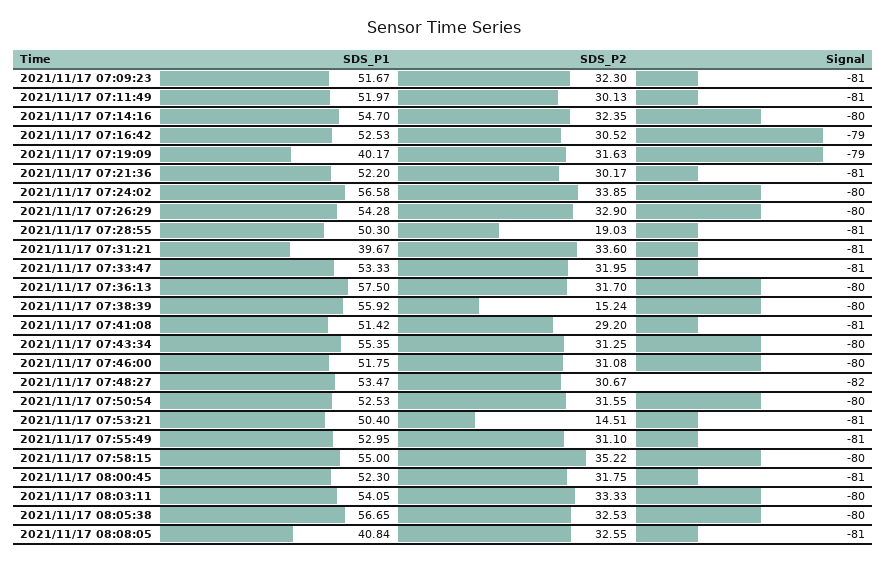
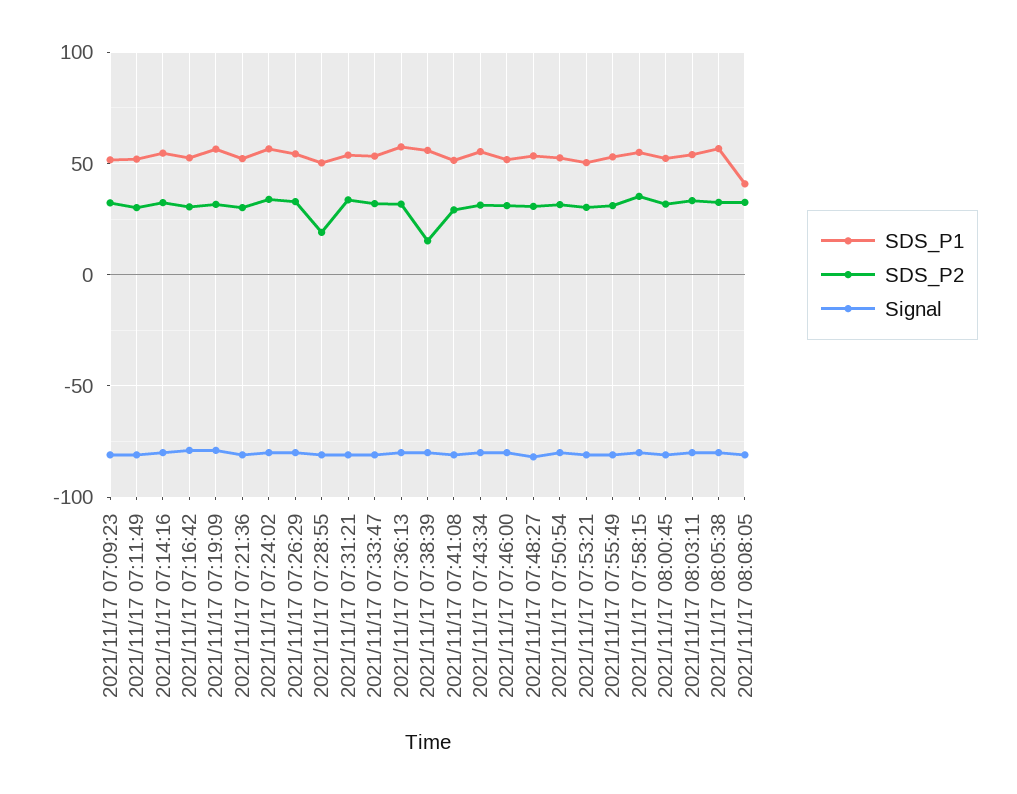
SDS_P1, 2021/11/17 07:19:09: 40.17 -> 55
SDS_P1, 2021/11/17 07:31:21: 39.67 -> 55
SDS_P2, 2021/11/17 07:53:21: 14.51 -> 30

